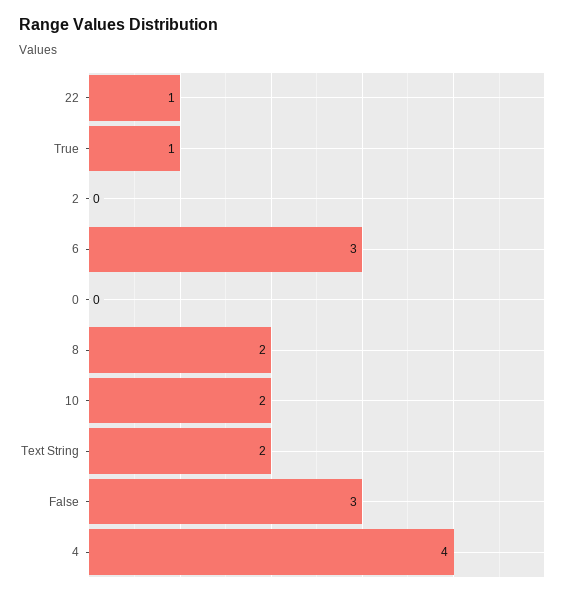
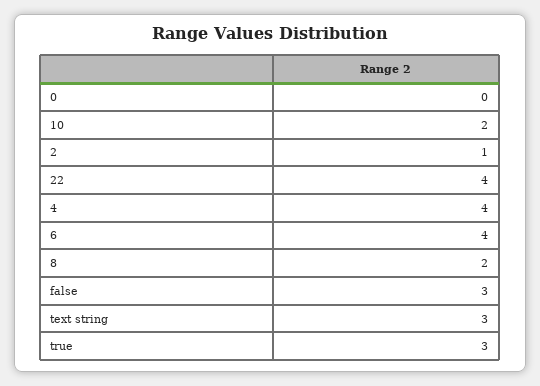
22: 1 -> 4
True: 1 -> 3
2: 0 -> 1
6: 3 -> 4
Text String: 2 -> 3

